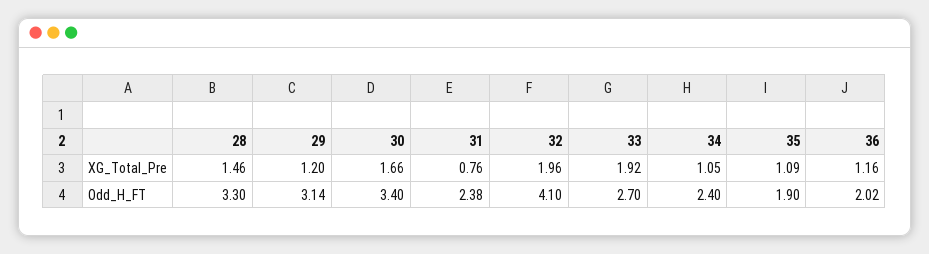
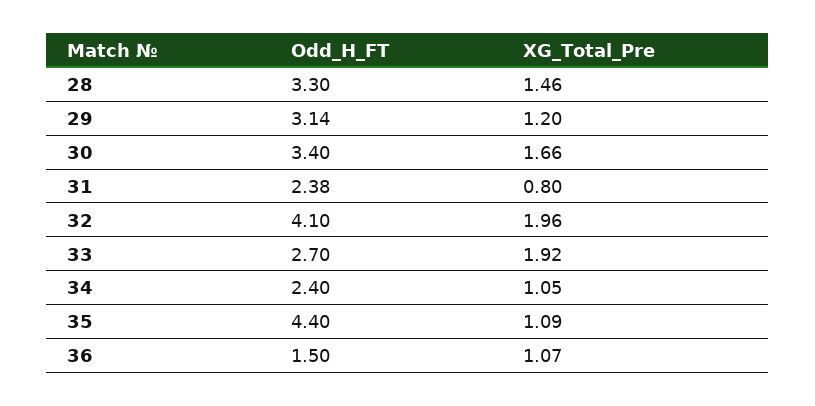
31, XG_Total_Pre: 0.76 -> 0.8
36, XG_Total_Pre: 1.16 -> 1.07
35, Odd_H_FT: 1.9 -> 4.4
36, Odd_H_FT: 2.02 -> 1.5

